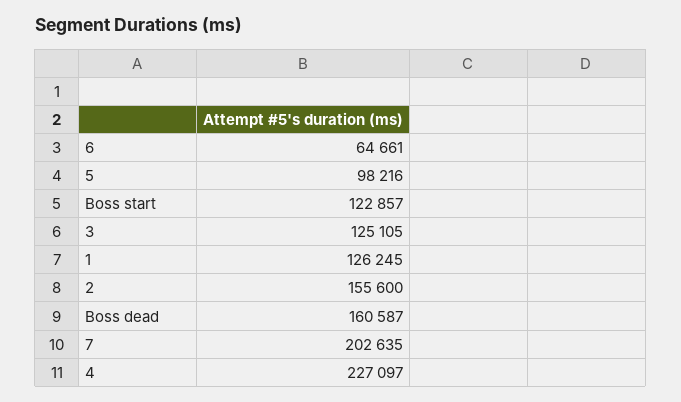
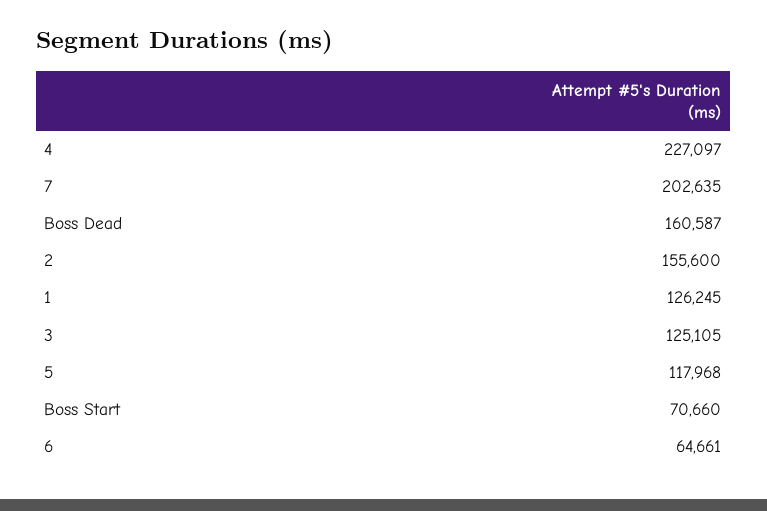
5: 98216 -> 117968
Boss start: 122857 -> 70660

